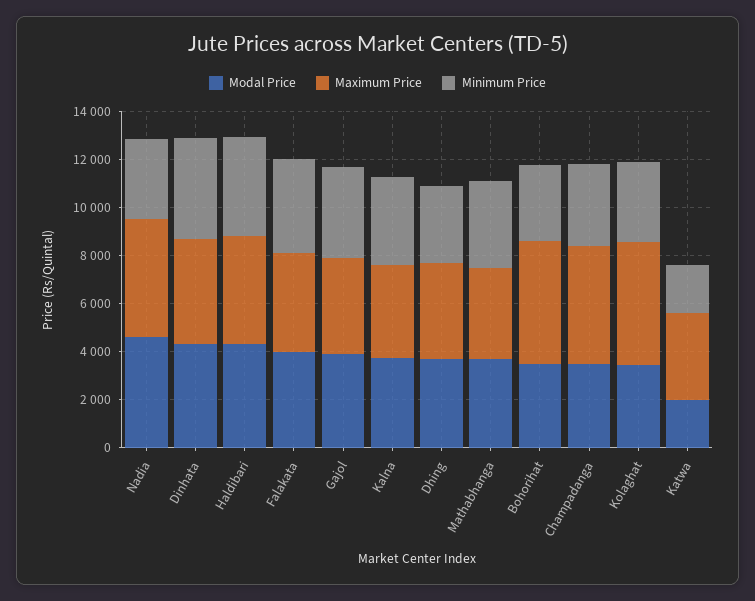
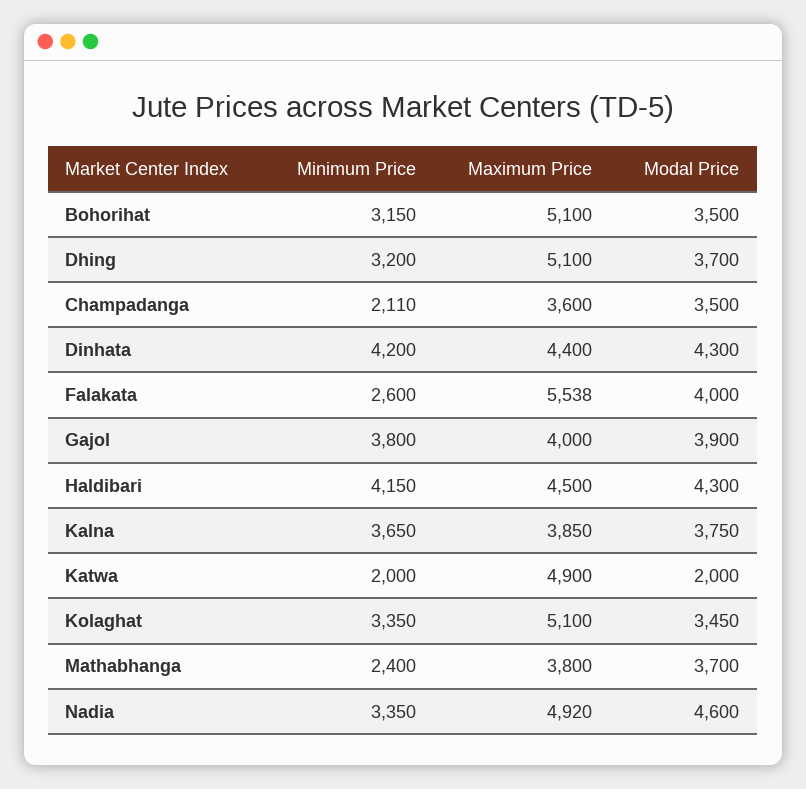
Maximum Price, Falakata: 4000 -> 5538
Minimum Price, Falakata: 4000 -> 2600
Maximum Price, Dhing: 4000 -> 5100
Minimum Price, Mathabhanga: 3500 -> 2400
Maximum Price, Champadanga: 5000 -> 3600
Minimum Price, Champadanga: 3500 -> 2110
Maximum Price, Katwa: 3500 -> 4900

